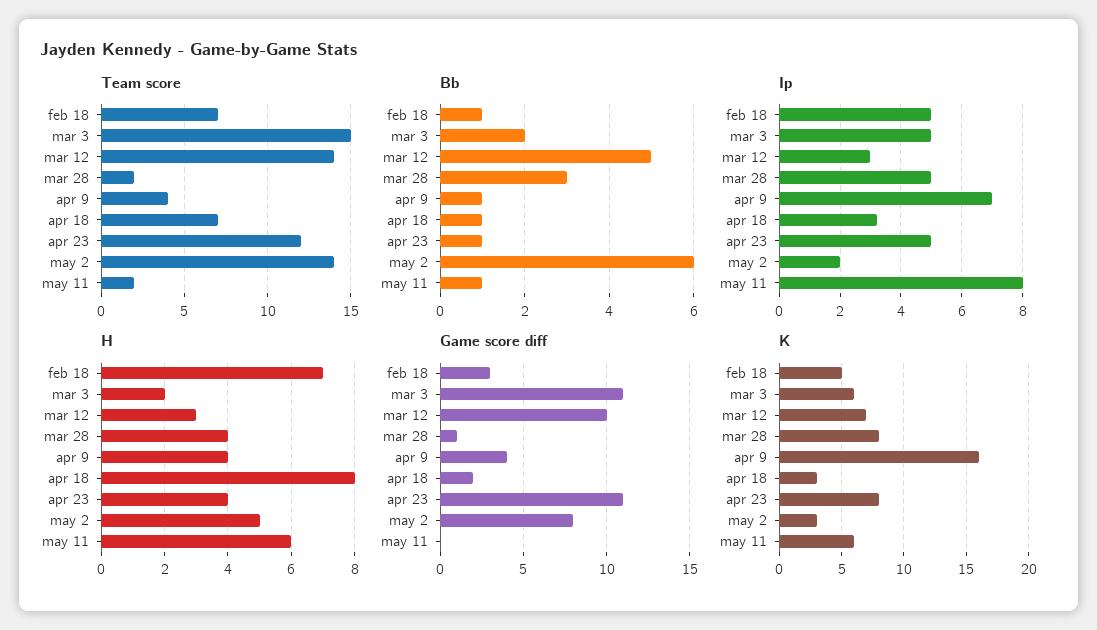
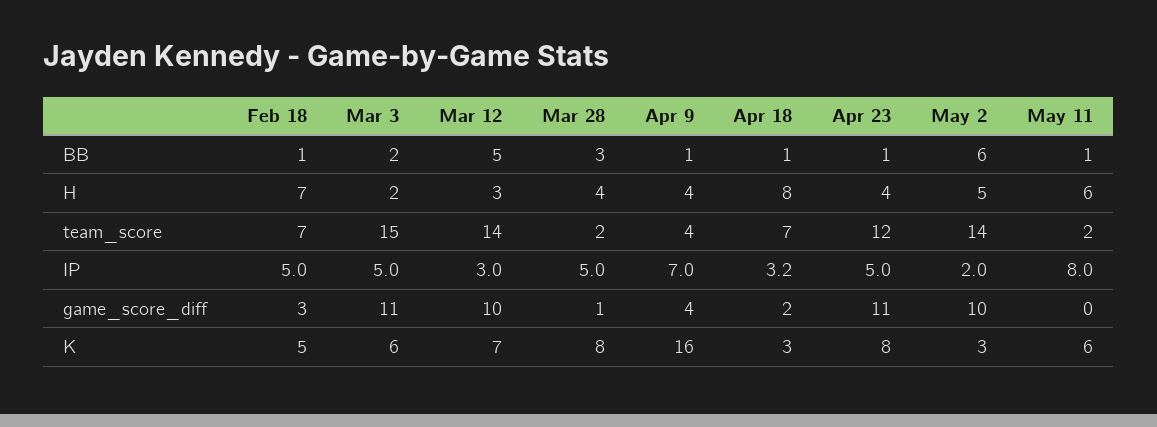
Game score diff, may 2: 8 -> 10

